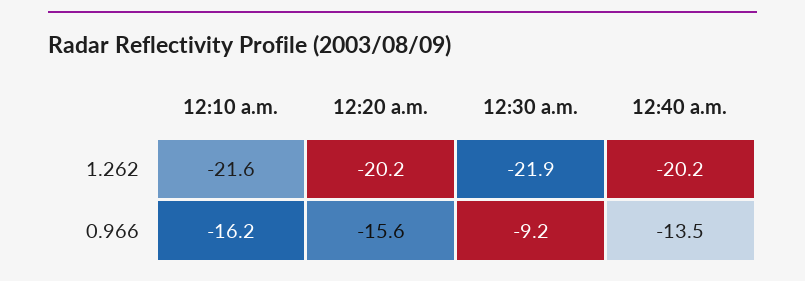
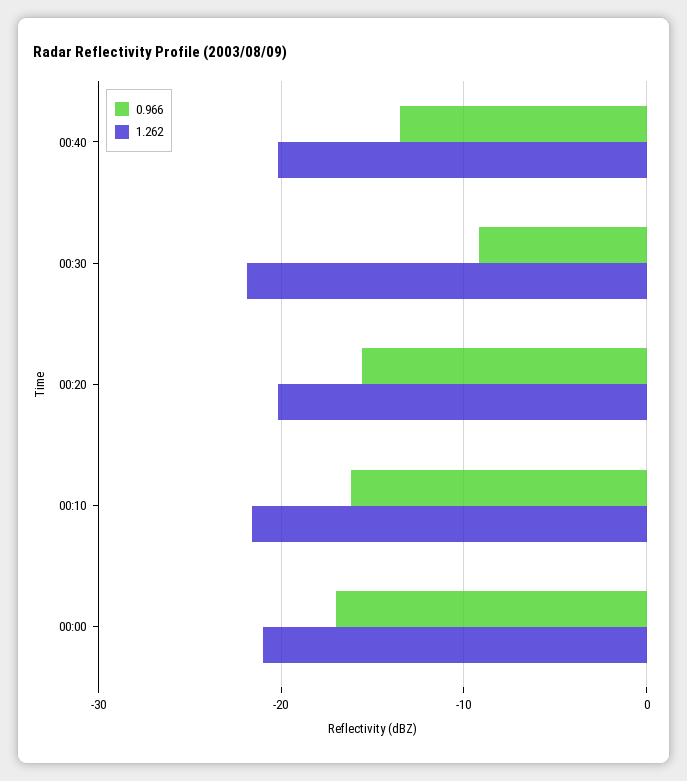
0.966, 00:00: none -> -17
1.262, 00:00: none -> -21

